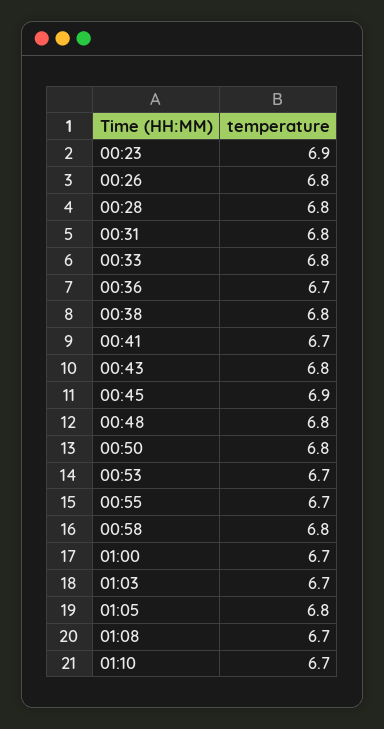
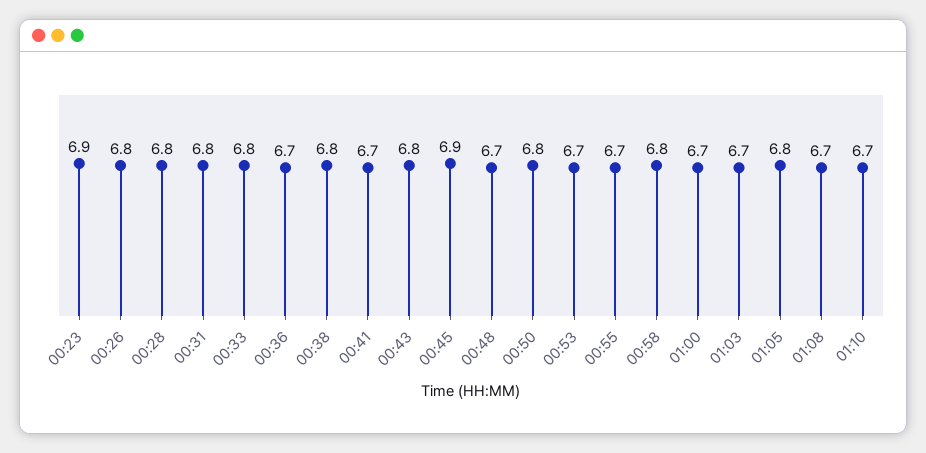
00:48: 6.8 -> 6.7

